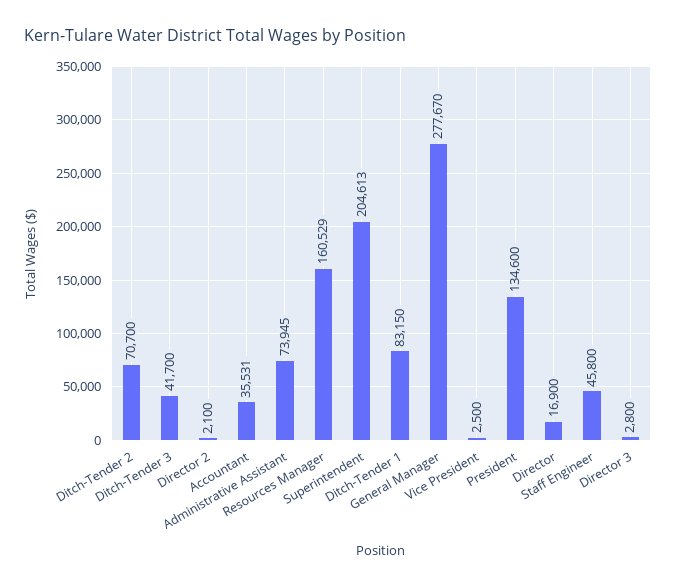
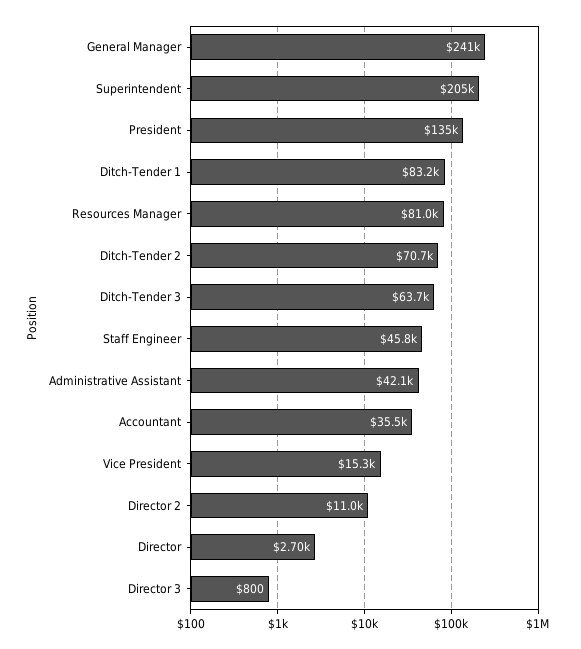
Ditch-Tender 3: 41700 -> 63700
Director 2: 2100 -> 11000
Administrative Assistant: 73945 -> 42100
Resources Manager: 160529 -> 81000
General Manager: 277670 -> 241000
Vice President: 2500 -> 15300
Director: 16900 -> 2700
Director 3: 2800 -> 800

